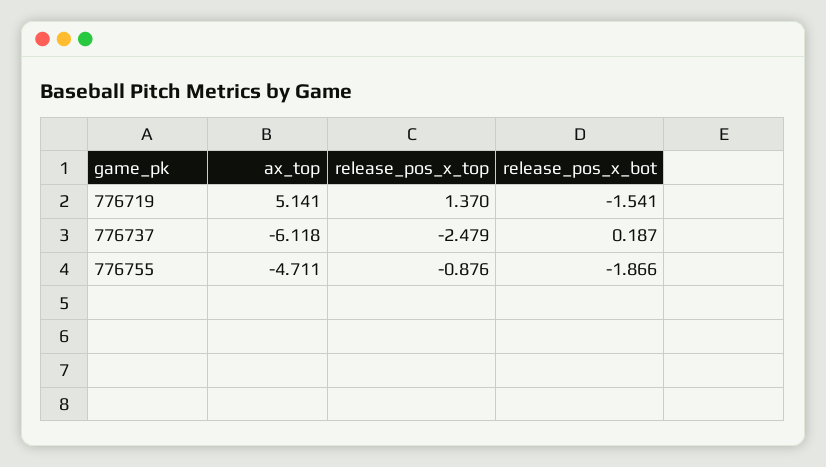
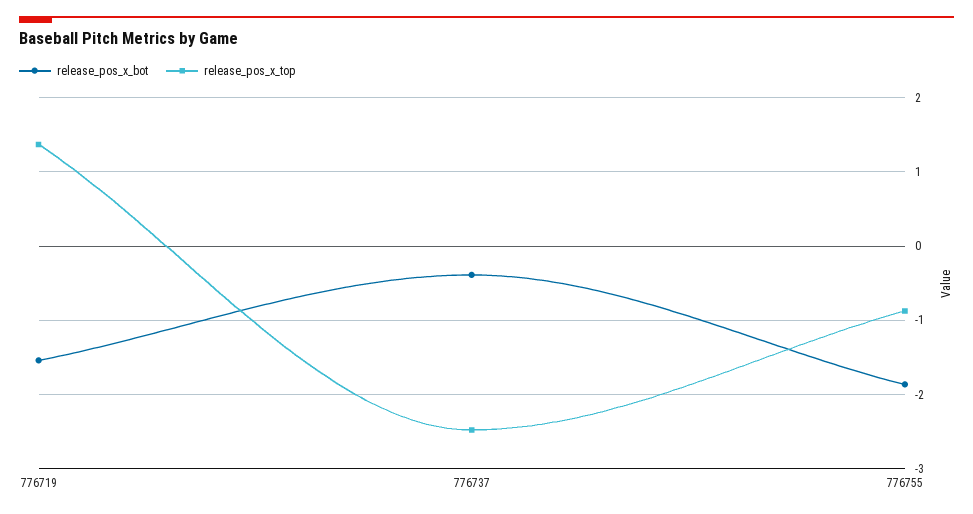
ax_top, 776719: 5.141 -> none
ax_top, 776737: -6.118 -> none
release_pos_x_bot, 776737: 0.187 -> -0.4
ax_top, 776755: -4.711 -> none

